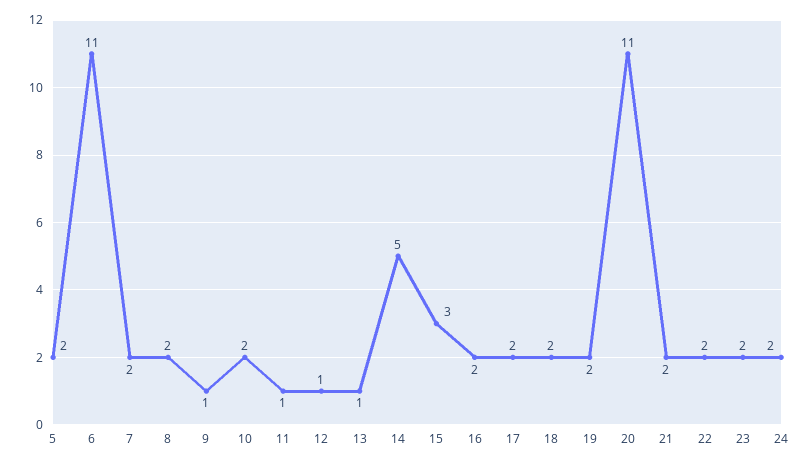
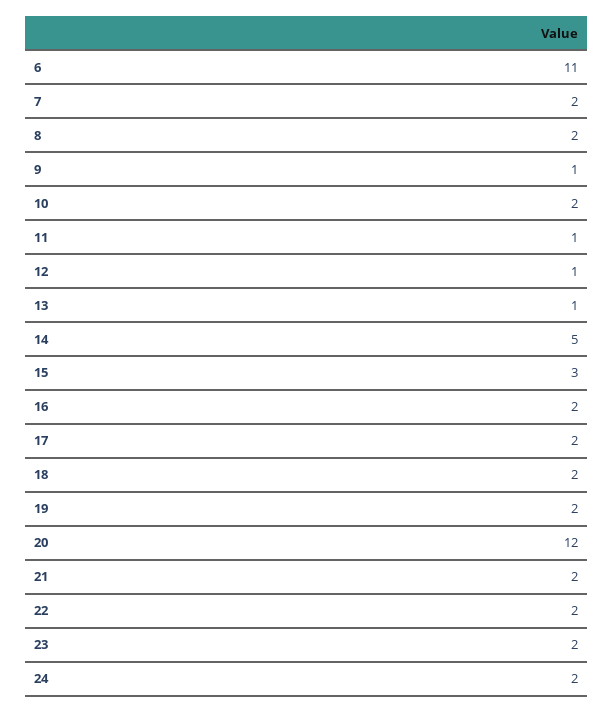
5: 2 -> none
20: 11 -> 12

